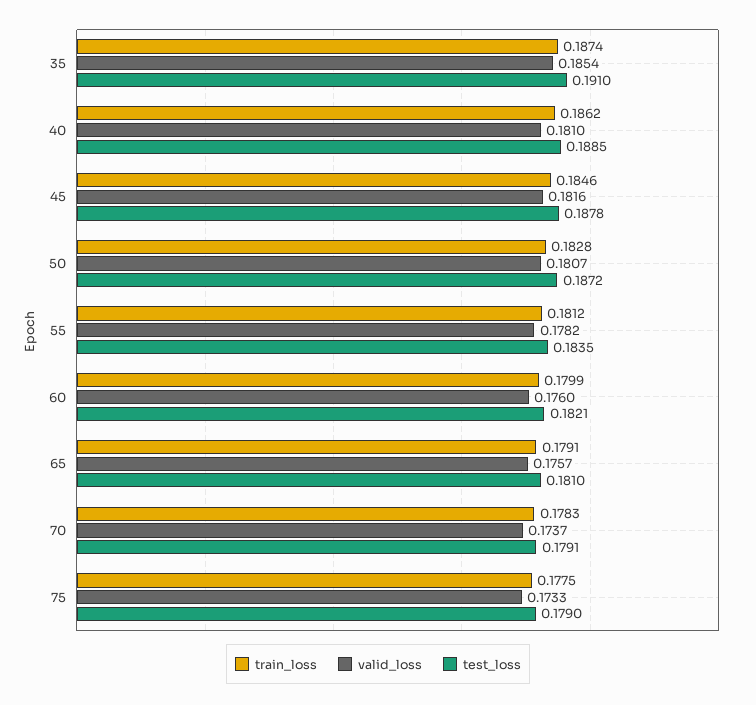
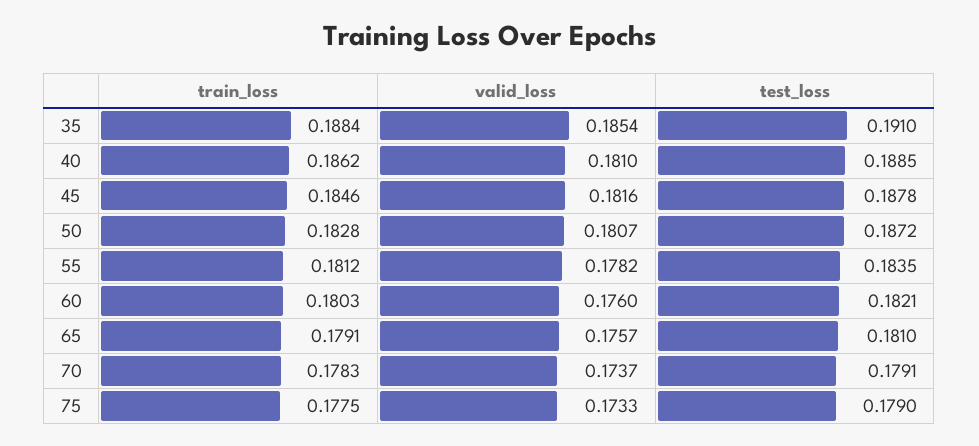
train_loss, 35: 0.1874 -> 0.1884
train_loss, 60: 0.1799 -> 0.1803

